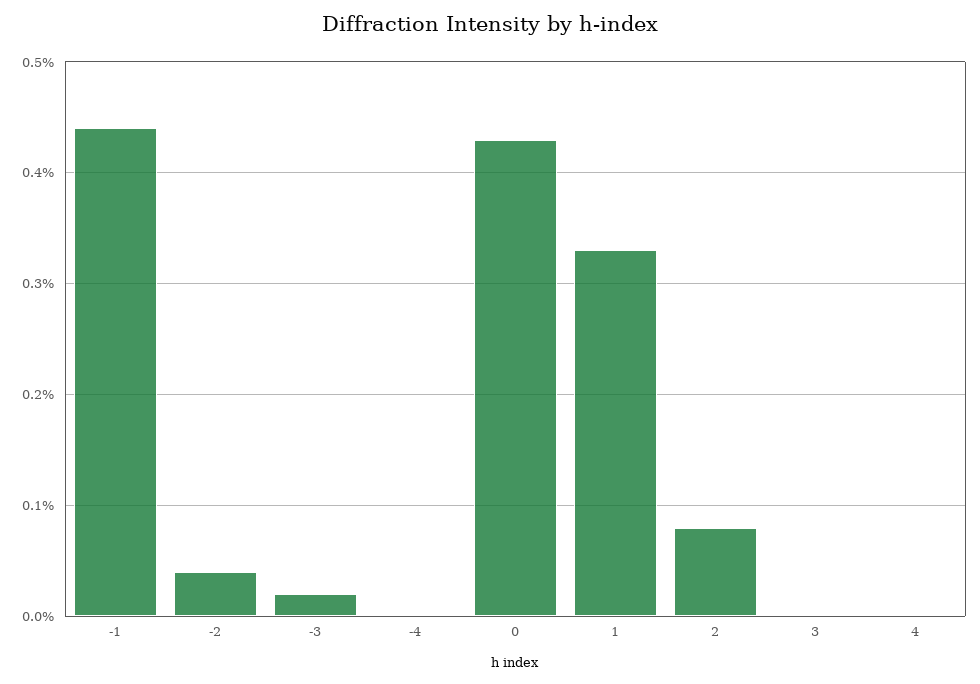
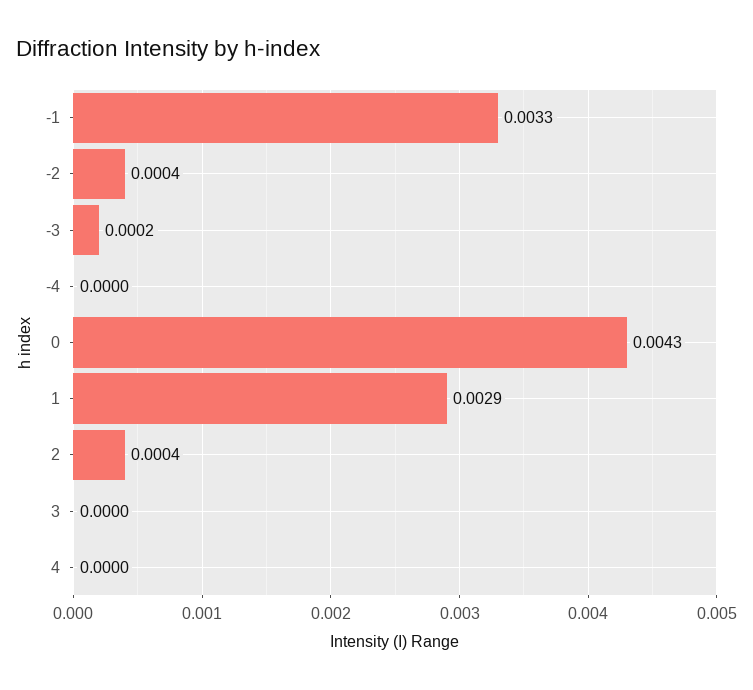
-1: 0.0044 -> 0.0033
1: 0.0033 -> 0.0029
2: 0.0008 -> 0.0004

